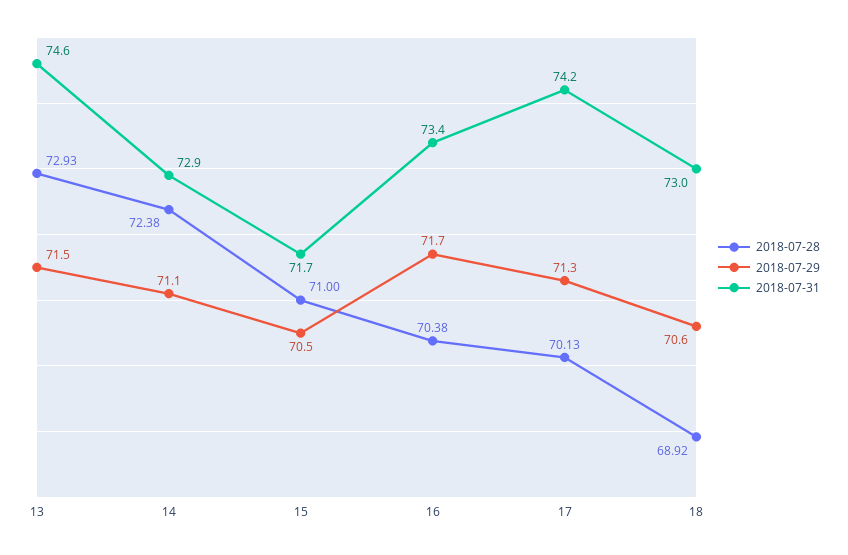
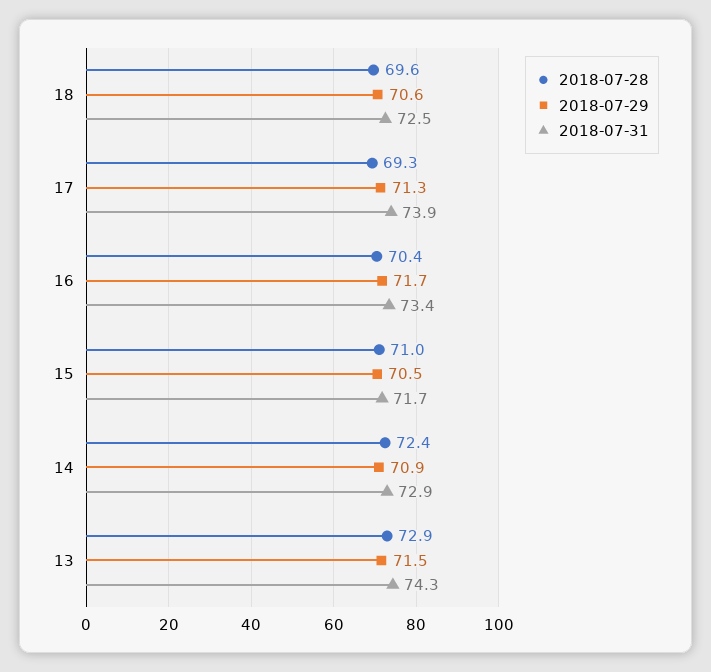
2018-07-31, 13: 74.6 -> 74.3
2018-07-29, 14: 71.1 -> 70.9
2018-07-28, 17: 70.13 -> 69.3
2018-07-31, 17: 74.2 -> 73.9
2018-07-28, 18: 68.92 -> 69.6
2018-07-31, 18: 73 -> 72.5

